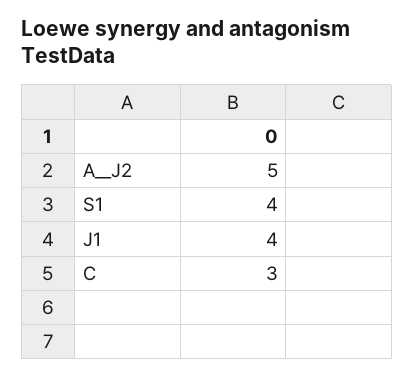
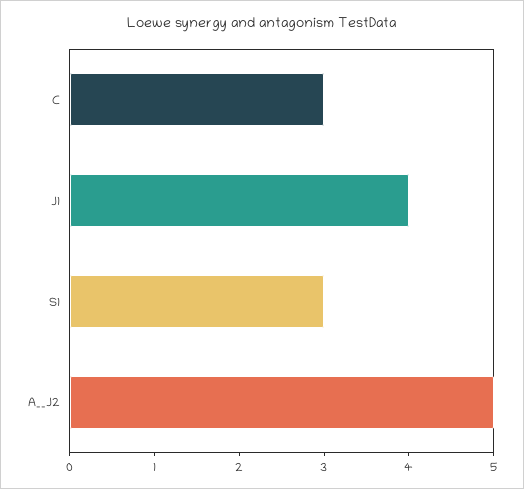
S1: 4 -> 3

